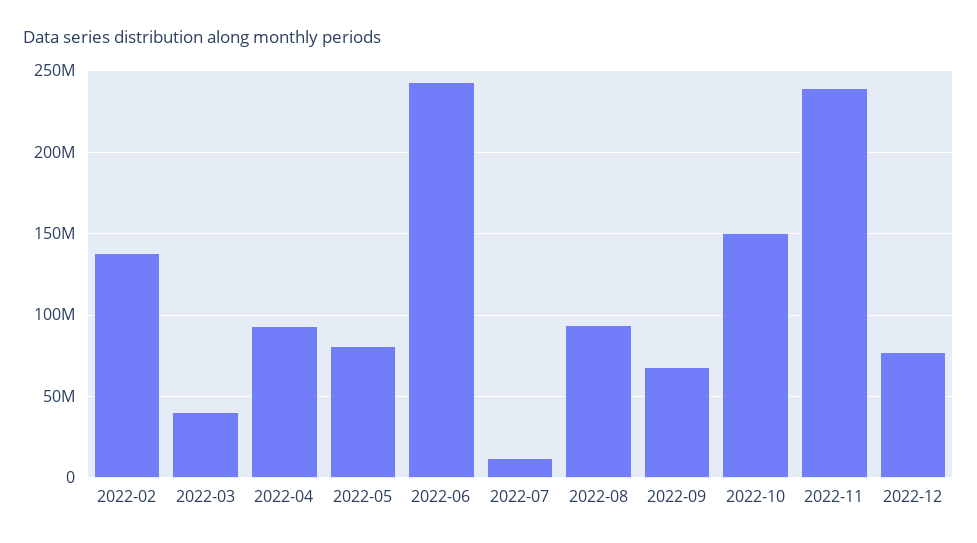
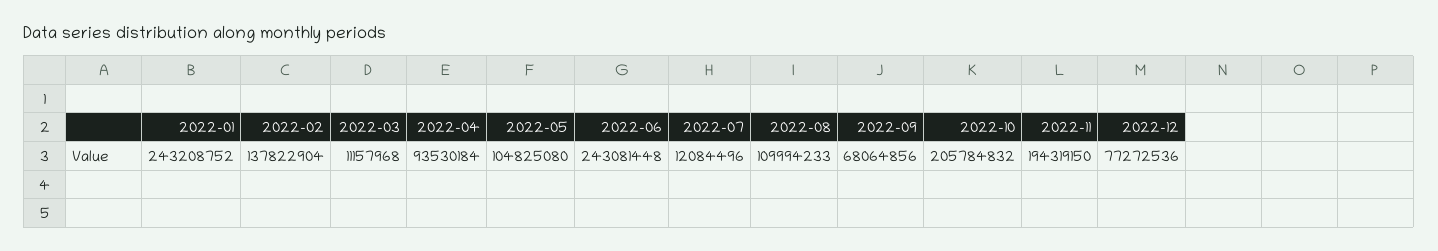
2022-03: 40000000 -> 11157968
2022-05: 80000000 -> 104825080
2022-08: 95000000 -> 109994233
2022-10: 150000000 -> 205784832
2022-11: 240000000 -> 194319150
2022-01: none -> 243208752

